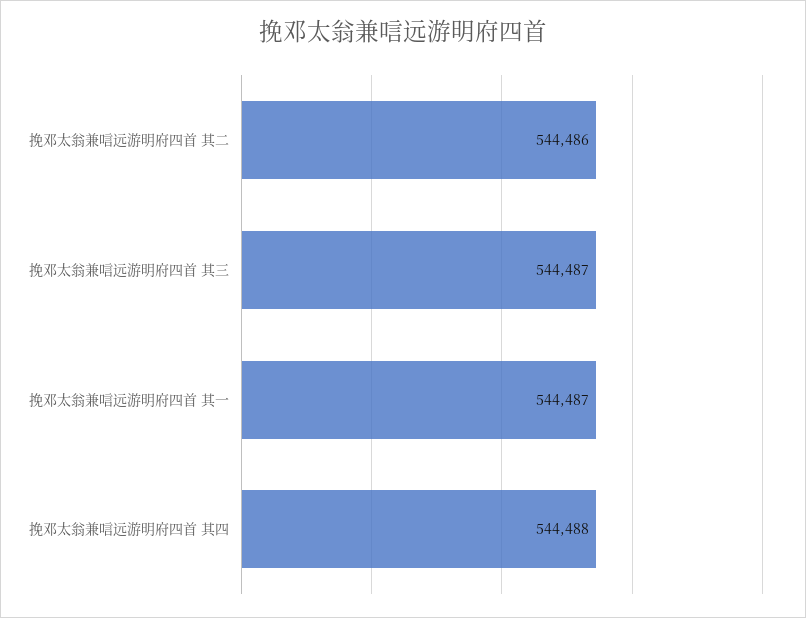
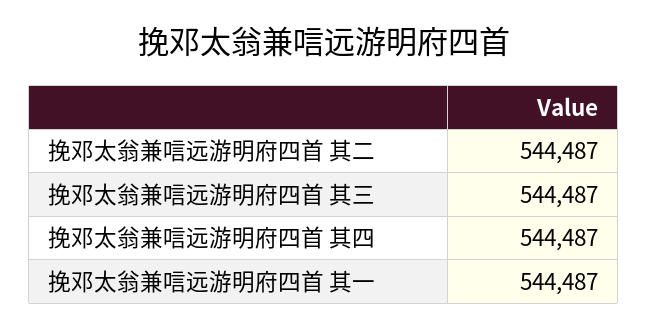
挽邓太翁兼唁远游明府四首 其二: 544486 -> 544487
挽邓太翁兼唁远游明府四首 其四: 544488 -> 544487

